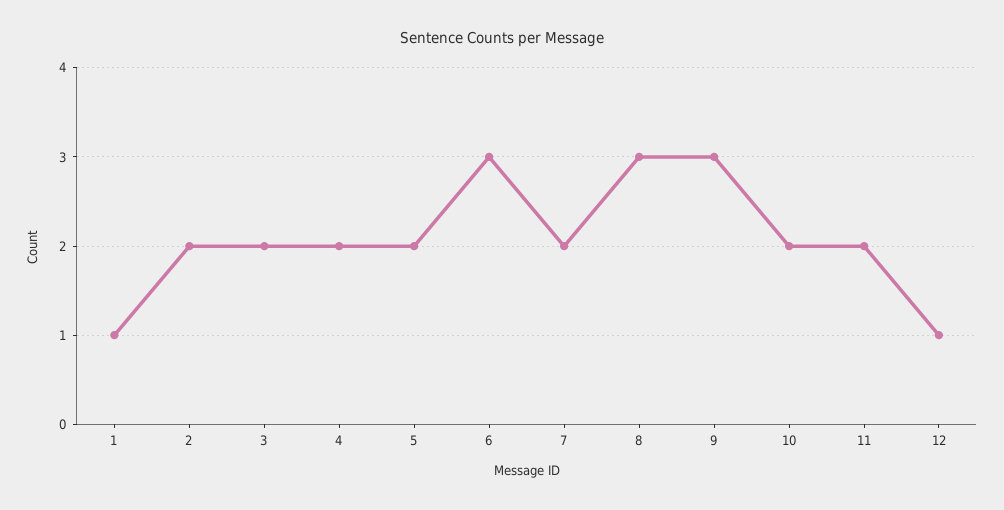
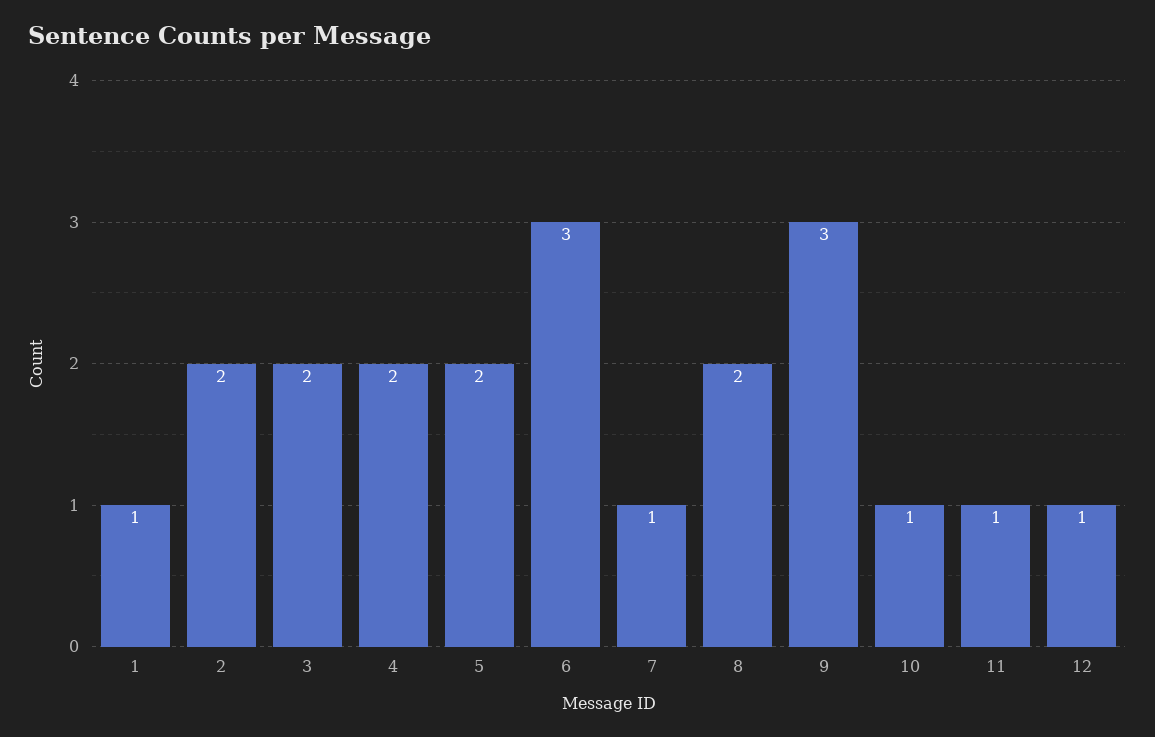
7: 2 -> 1
8: 3 -> 2
10: 2 -> 1
11: 2 -> 1

